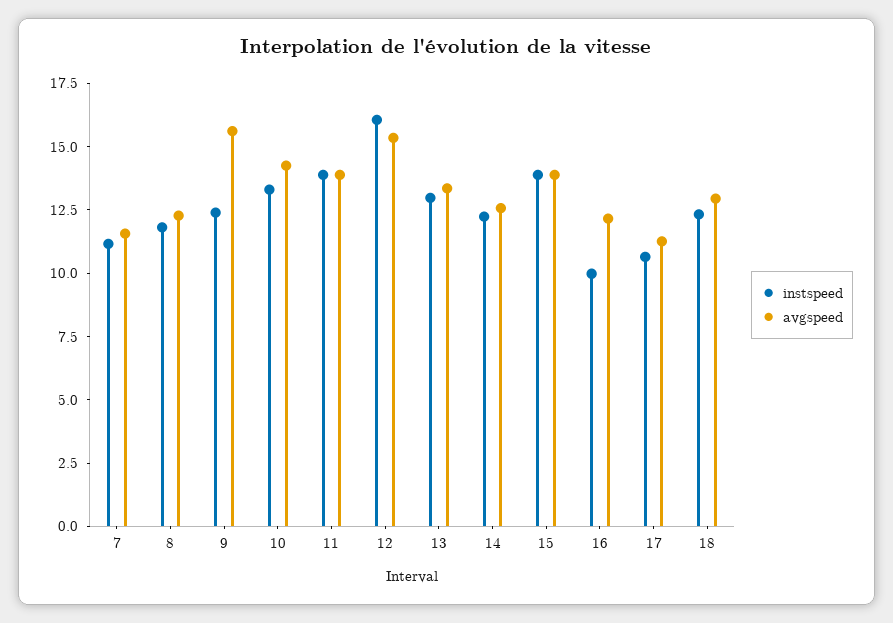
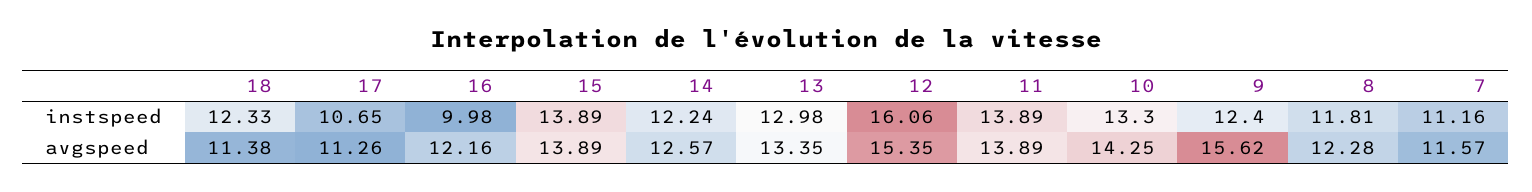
avgspeed, 18: 13 -> 11.38

